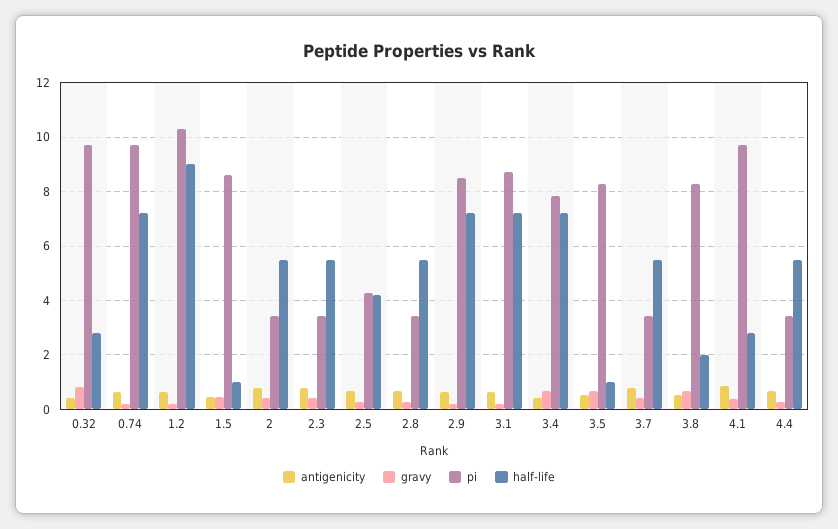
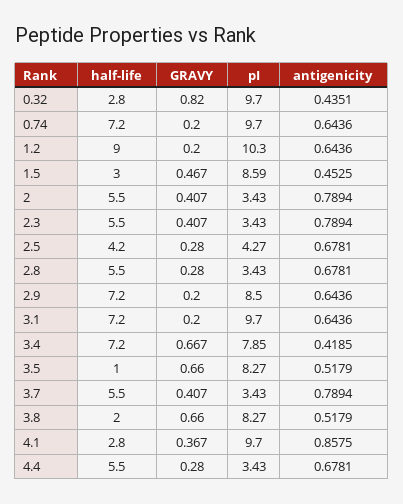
half-life, 1.5: 1 -> 3
pi, 3.1: 8.75 -> 9.7

